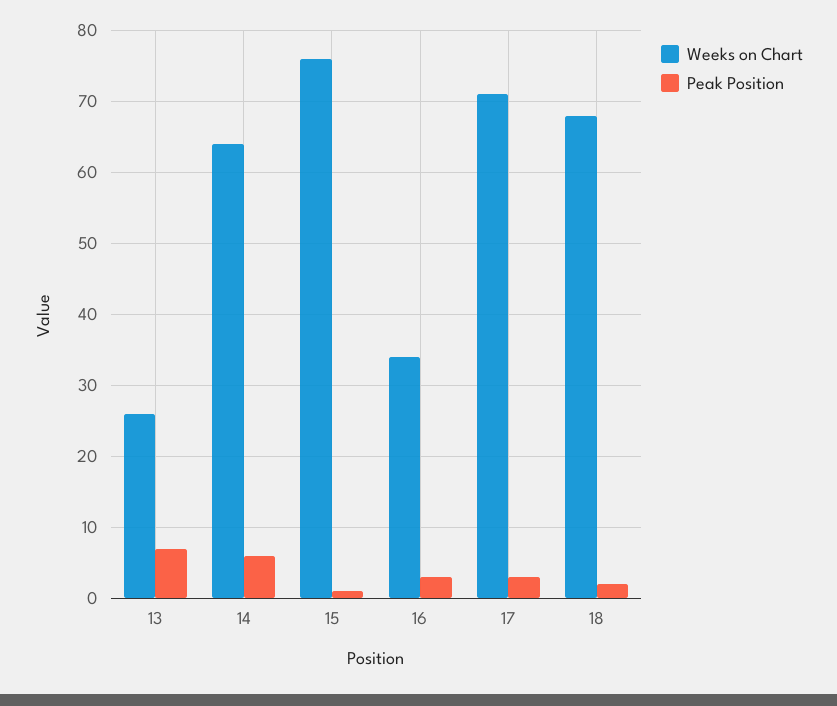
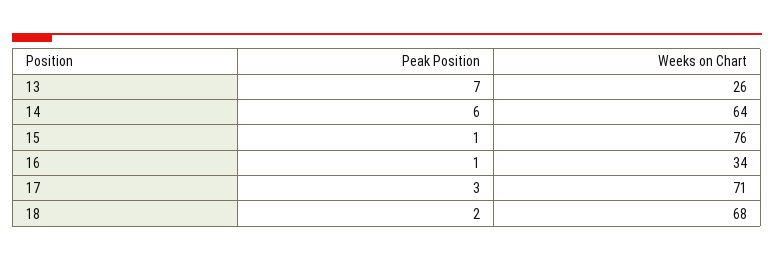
Peak Position, 16: 3 -> 1

